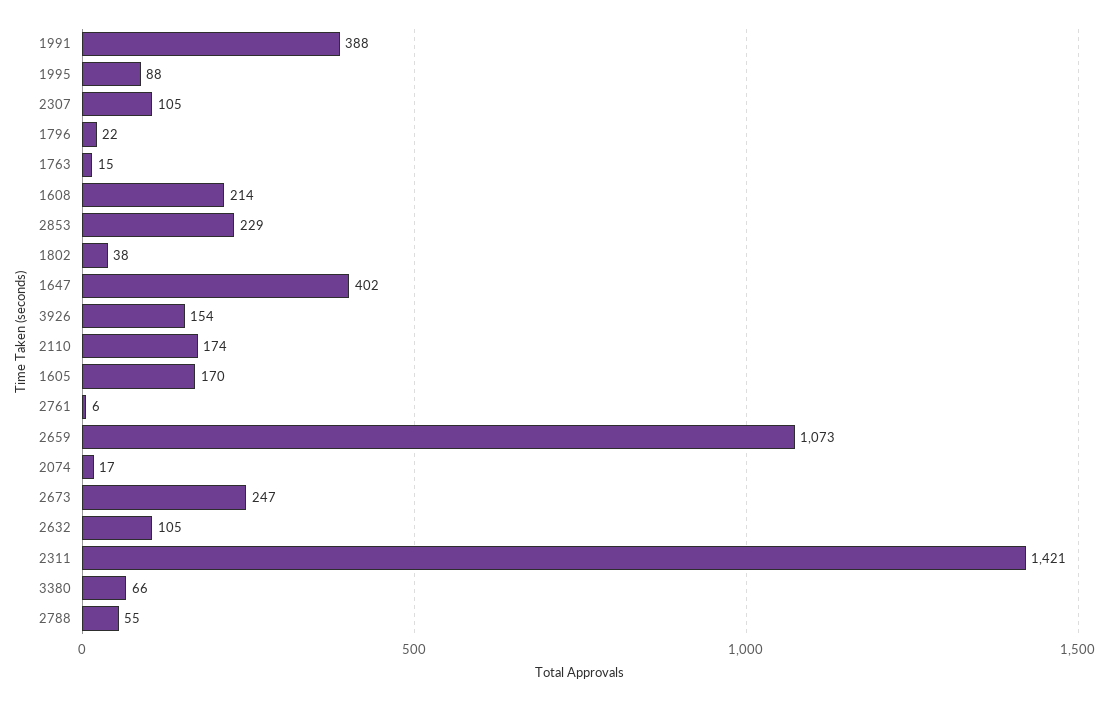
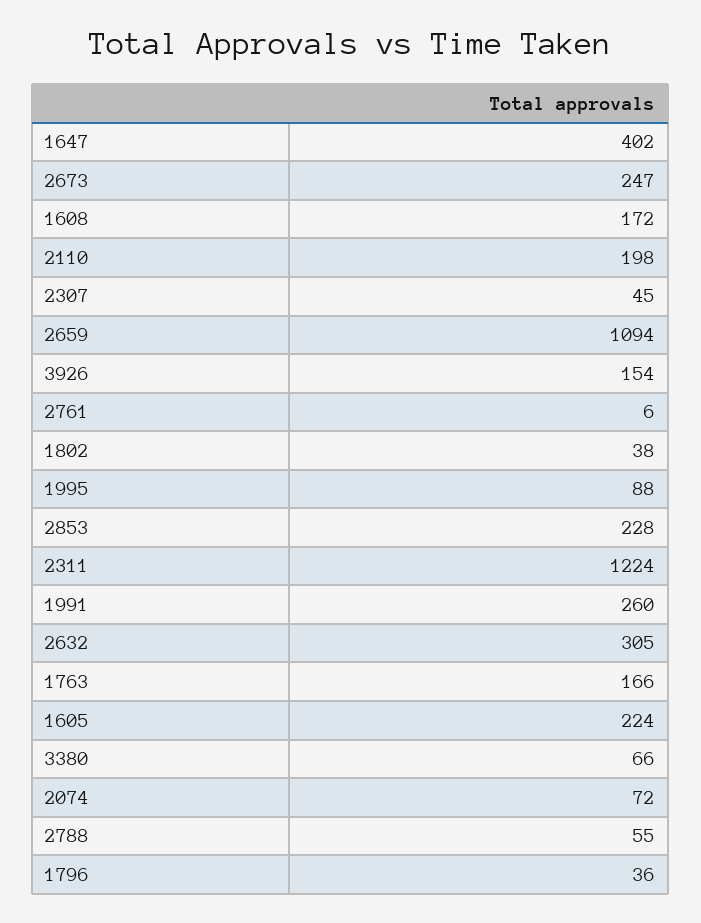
1991: 388 -> 260
2307: 105 -> 45
1796: 22 -> 36
1763: 15 -> 166
1608: 214 -> 172
2853: 229 -> 228
2110: 174 -> 198
1605: 170 -> 224
2659: 1073 -> 1094
2074: 17 -> 72
2632: 105 -> 305
2311: 1421 -> 1224

